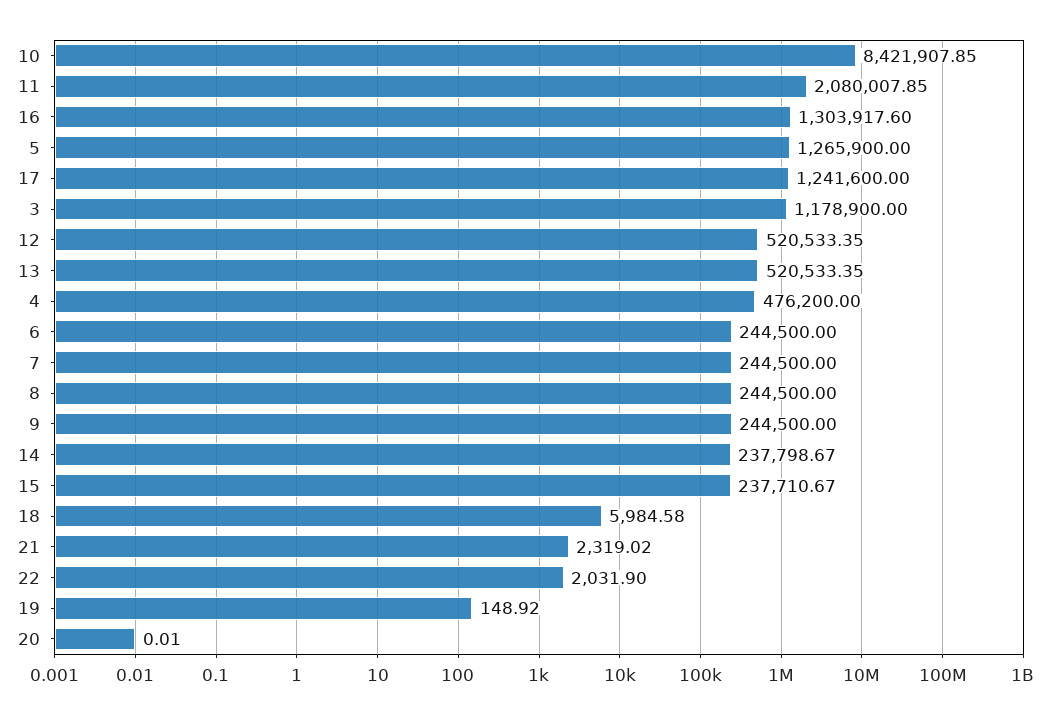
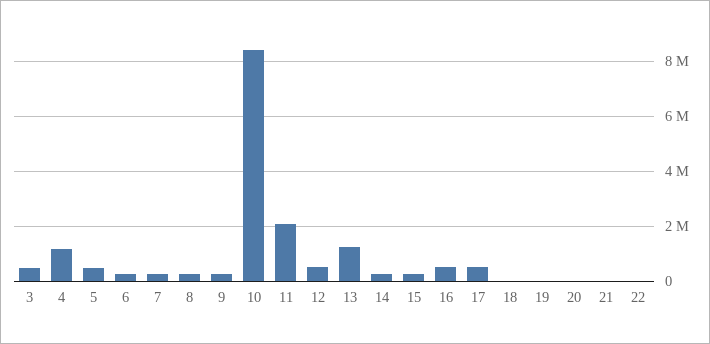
16: 1303917.6 -> 500000
5: 1265900 -> 500000
17: 1241600 -> 500000
3: 1178900 -> 500000
13: 520533.35 -> 1250000
4: 476200 -> 1250000

